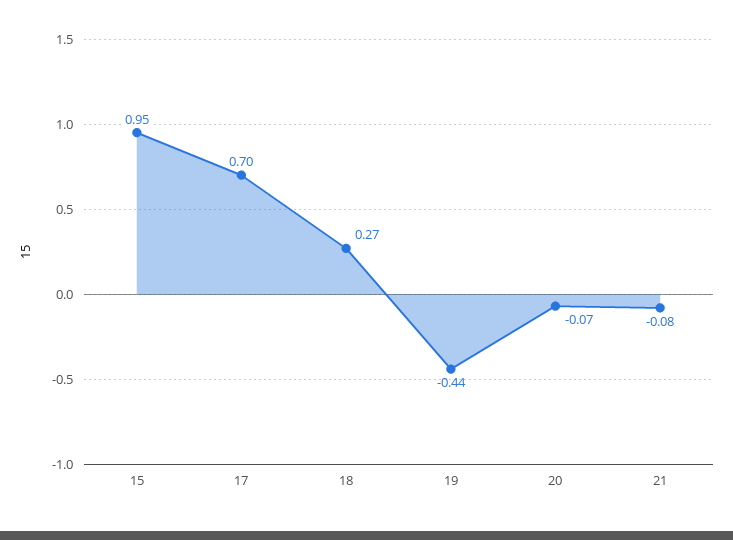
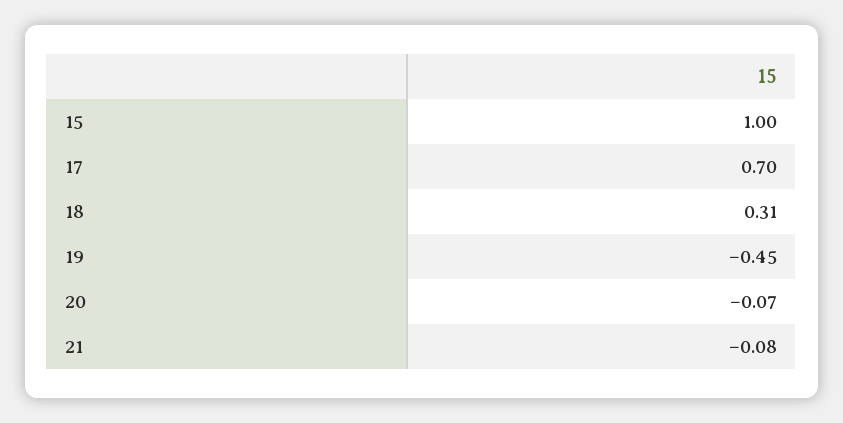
15: 0.95 -> 1
18: 0.27 -> 0.31
19: -0.44 -> -0.45

